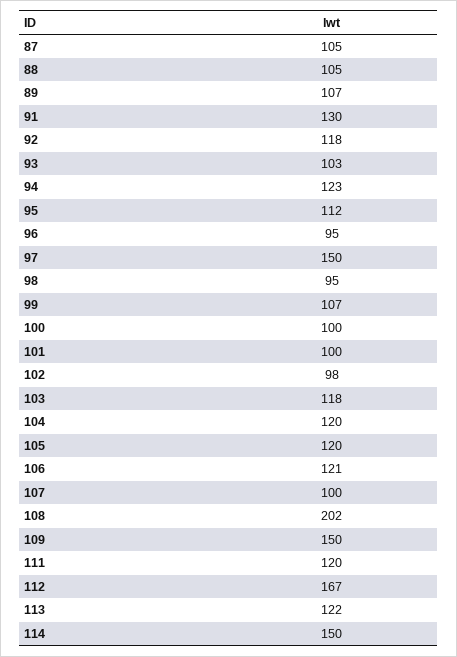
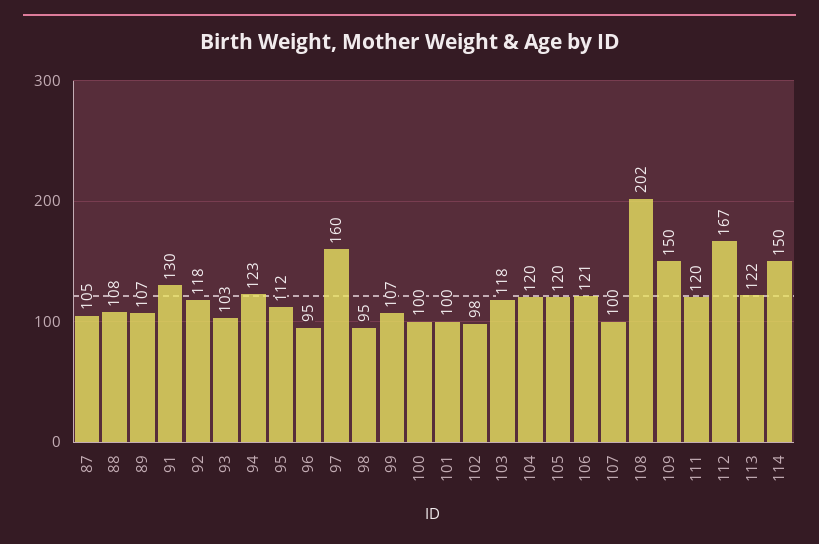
88: 105 -> 108
97: 150 -> 160

